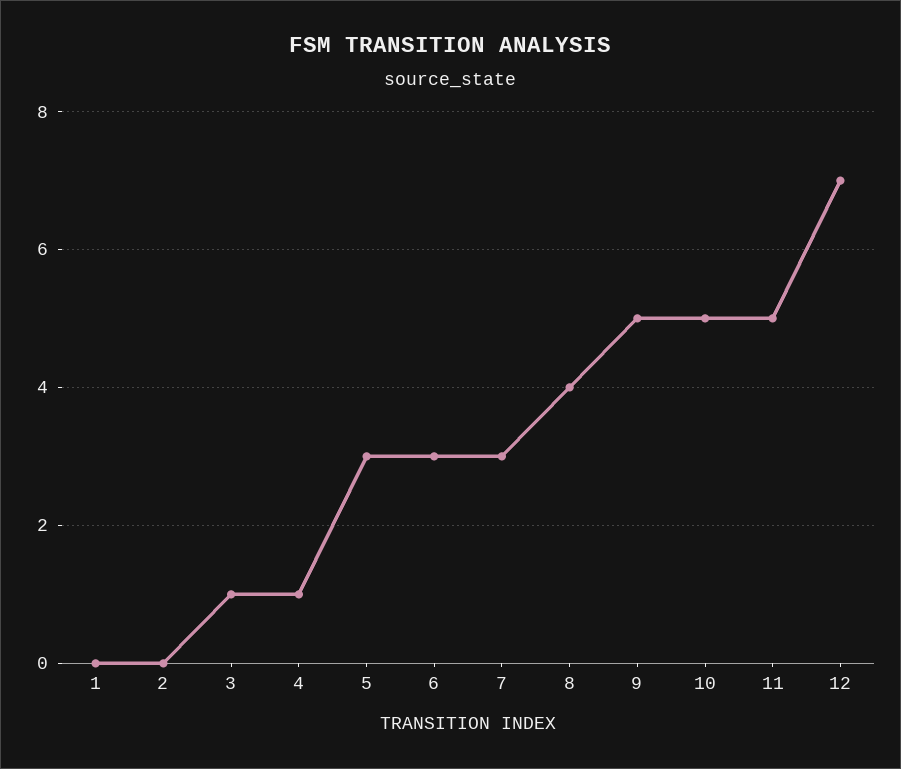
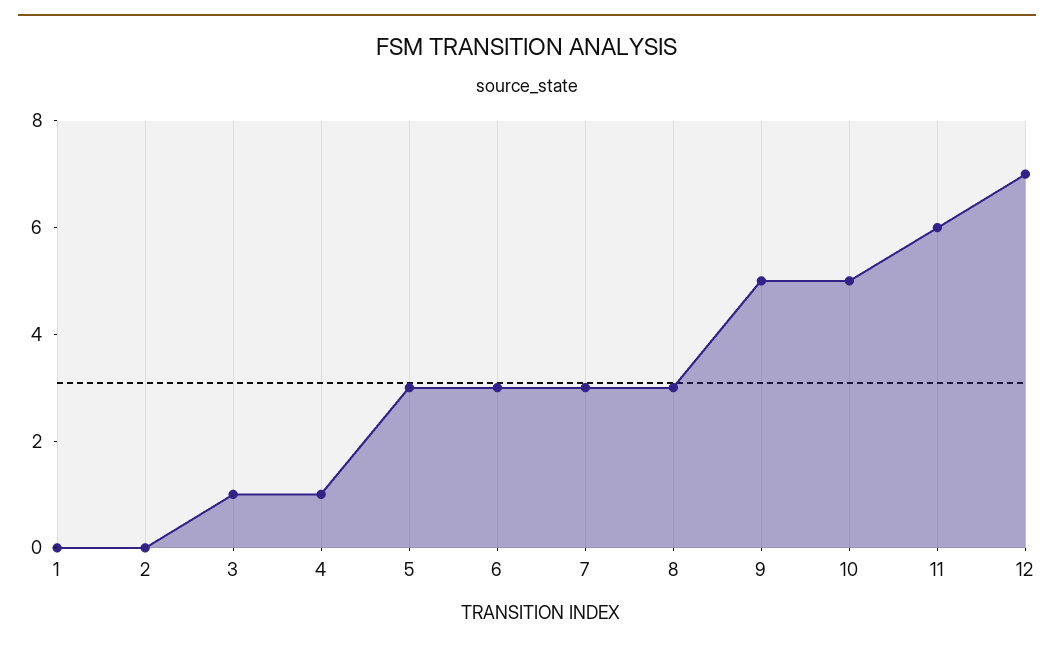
8: 4 -> 3
11: 5 -> 6

